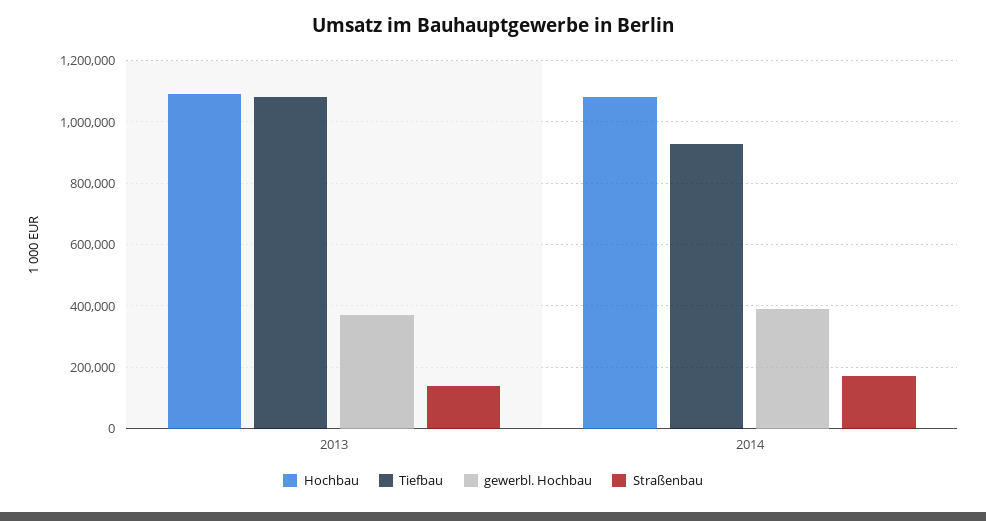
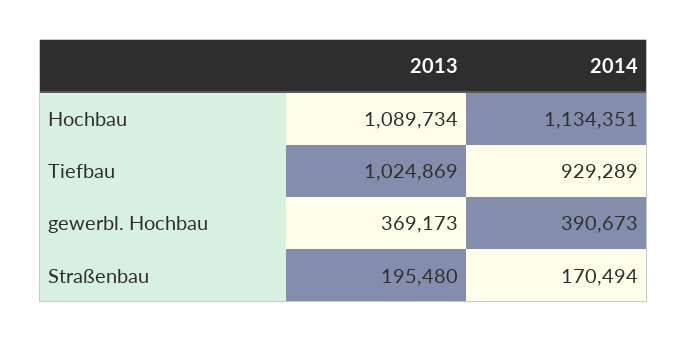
Tiefbau, 2013: 1080000 -> 1024869
Straßenbau, 2013: 140000 -> 195480
Hochbau, 2014: 1080000 -> 1134351

